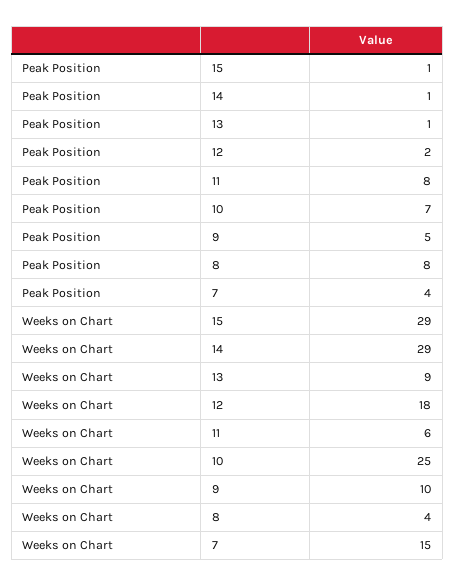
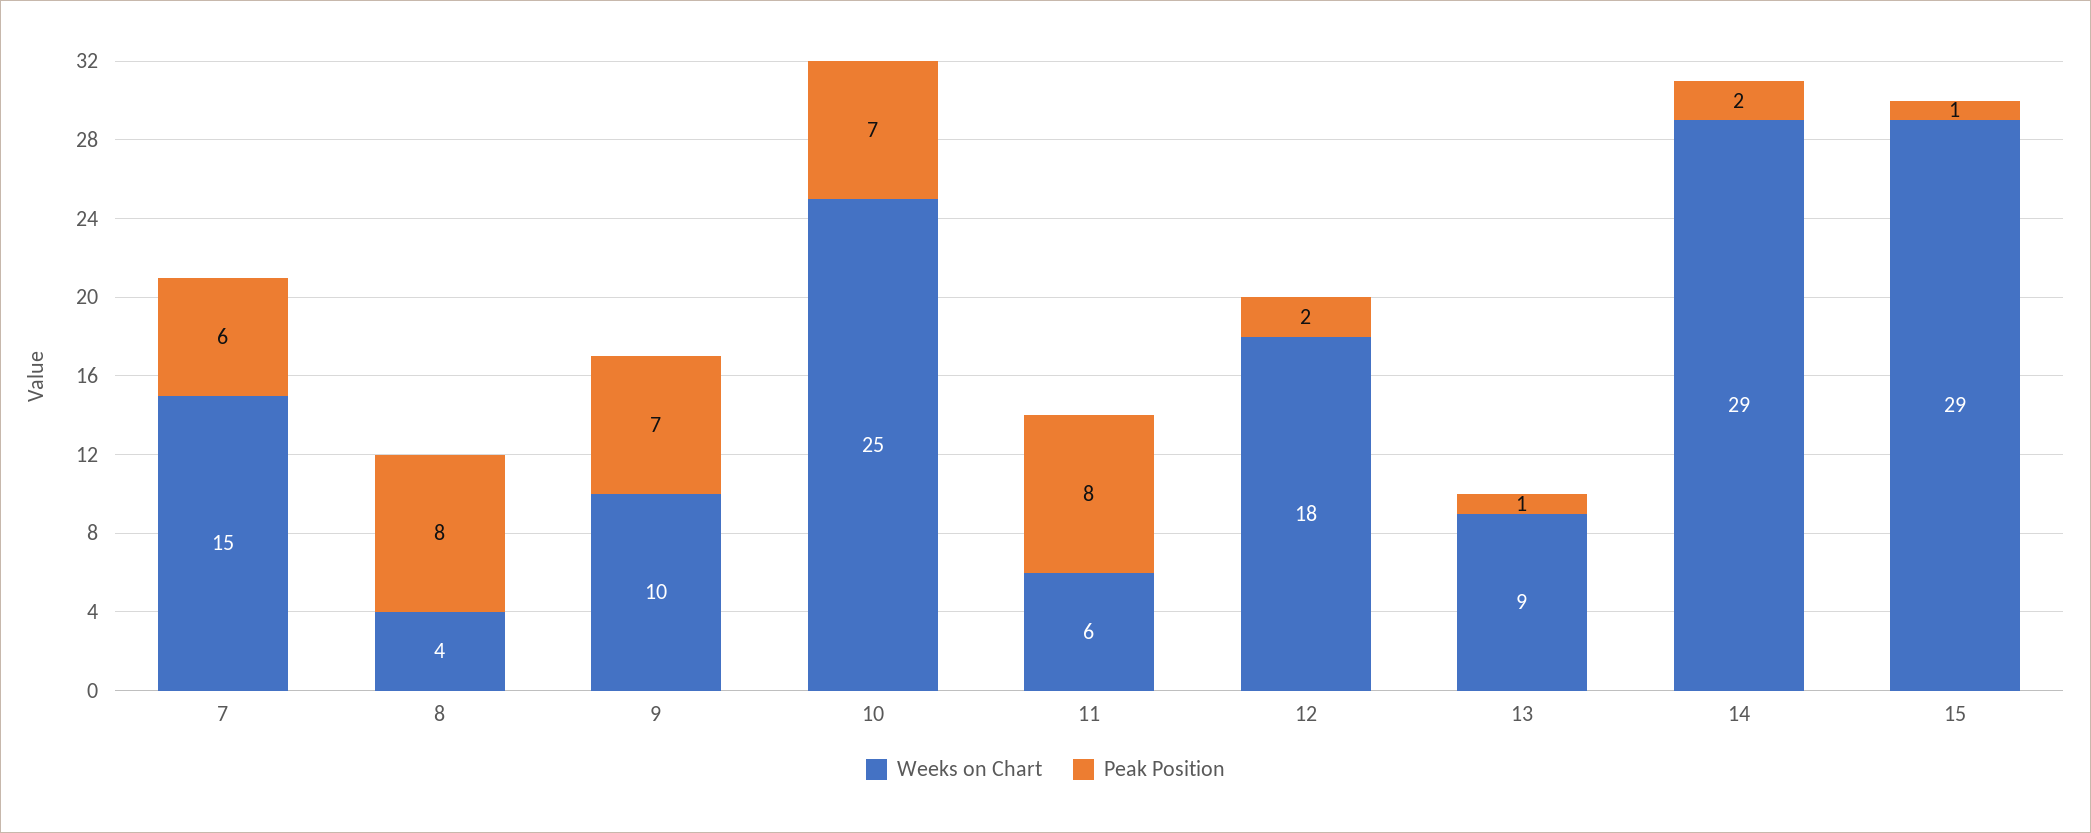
Peak Position, 14: 1 -> 2
Peak Position, 9: 5 -> 7
Peak Position, 7: 4 -> 6

